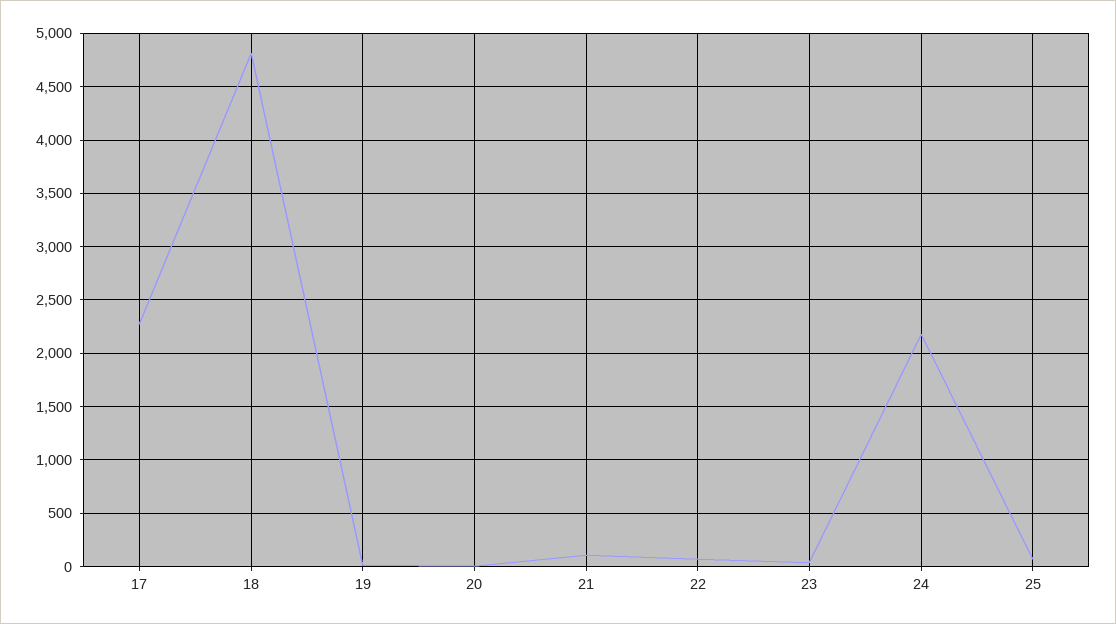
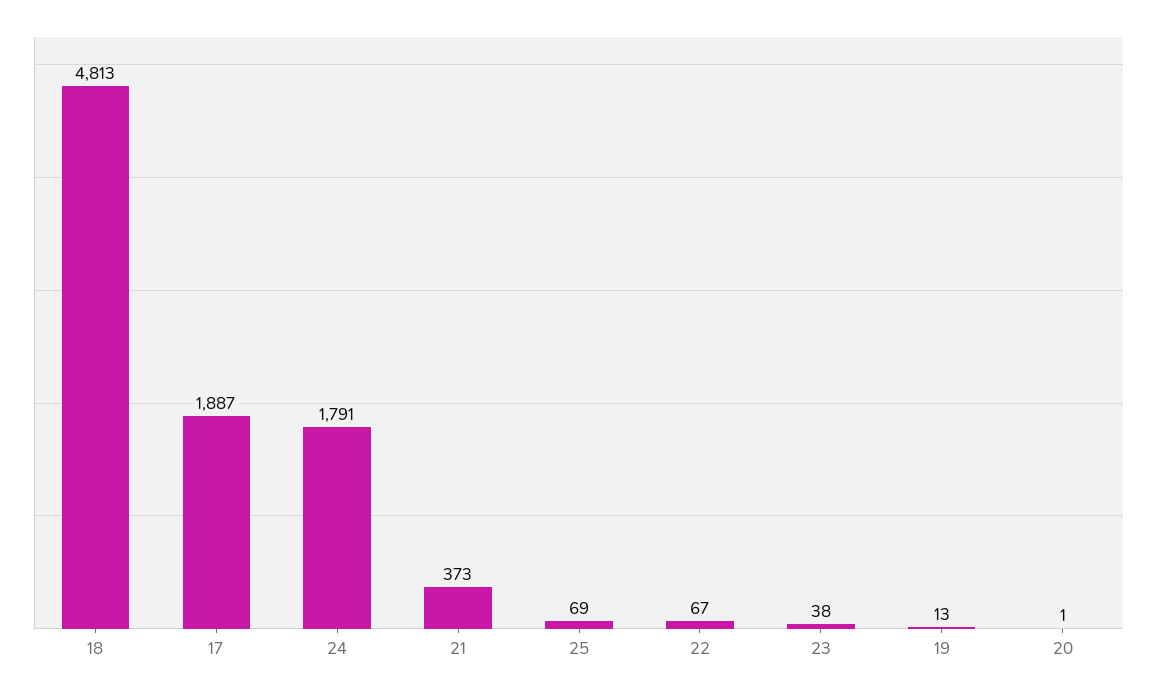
17: 2300 -> 1887
21: 100 -> 373
24: 2200 -> 1791

